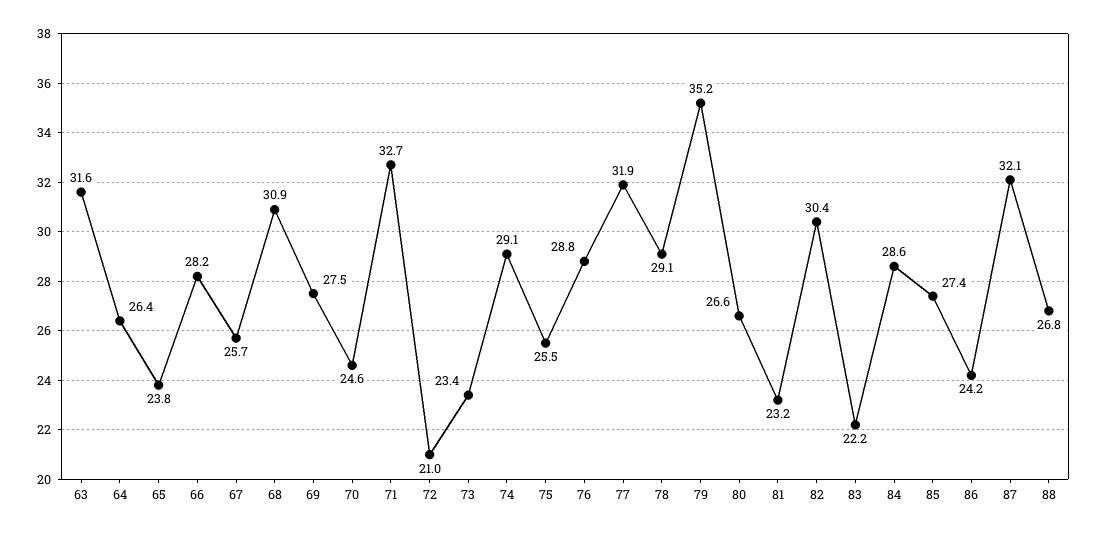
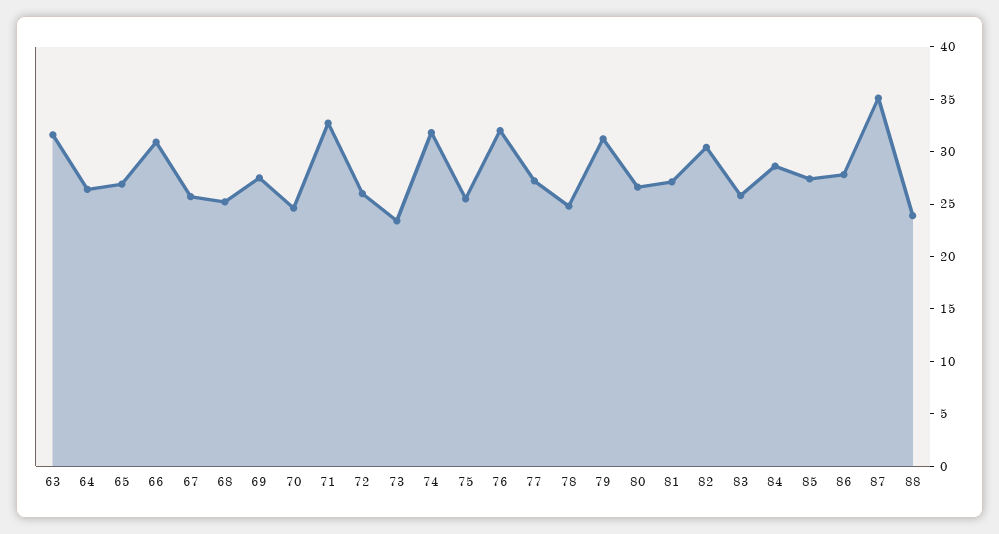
65: 23.8 -> 27
66: 28.2 -> 31
68: 30.9 -> 25
72: 21 -> 26
74: 29.1 -> 32
76: 28.8 -> 32
77: 31.9 -> 27
78: 29.1 -> 25
79: 35.2 -> 31
81: 23.2 -> 27
83: 22.2 -> 26
86: 24.2 -> 28
87: 32.1 -> 35
88: 26.8 -> 24

